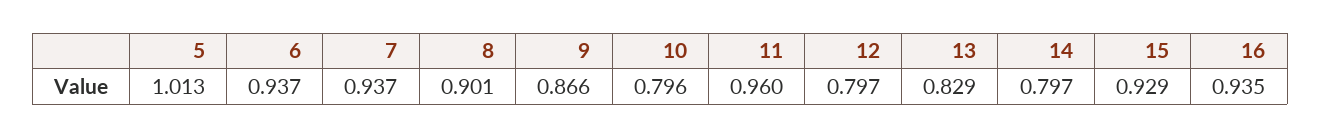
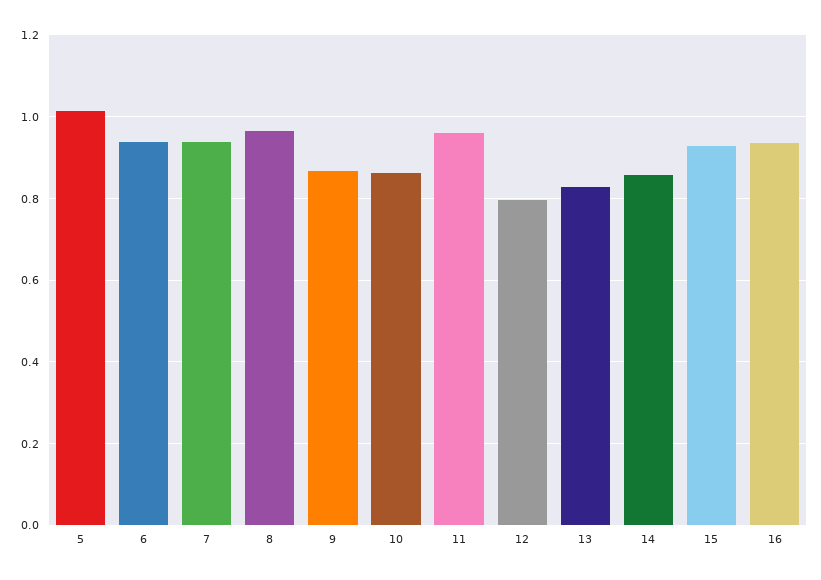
8: 0.901 -> 0.96
10: 0.796 -> 0.86
14: 0.797 -> 0.86

